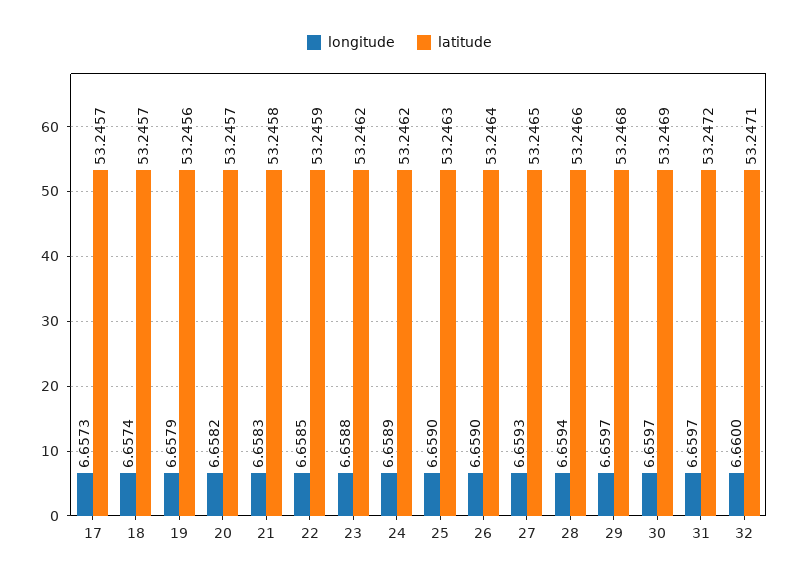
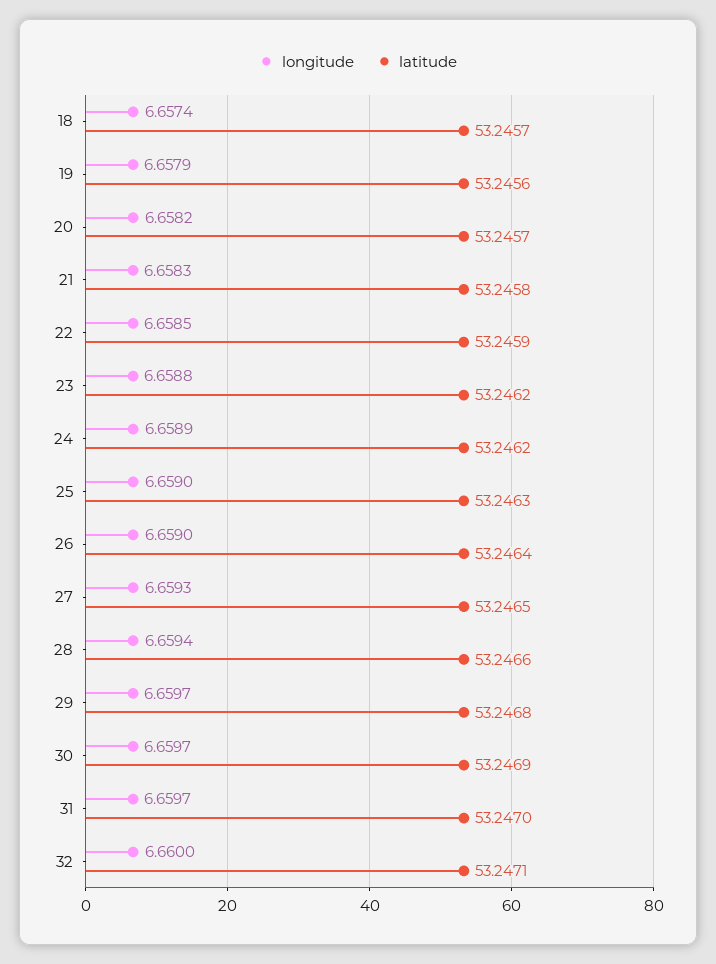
longitude, 17: 6.6573 -> none
latitude, 17: 53.2457 -> none
latitude, 31: 53.2472 -> 53.247

